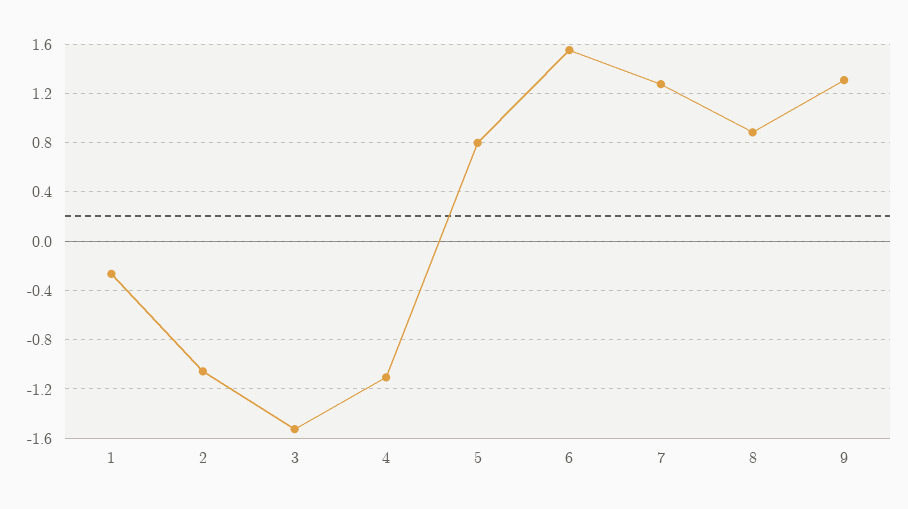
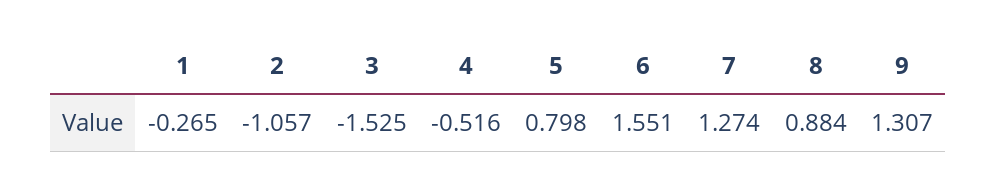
4: -1.1 -> -0.516

